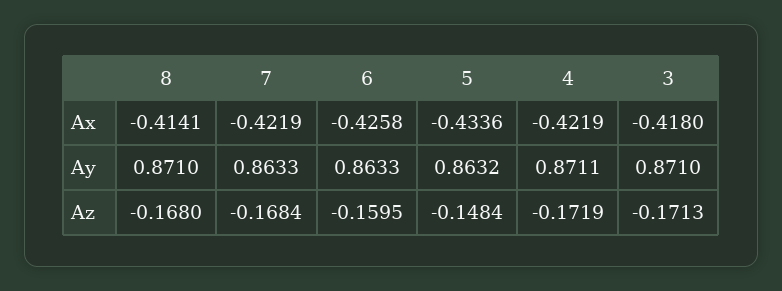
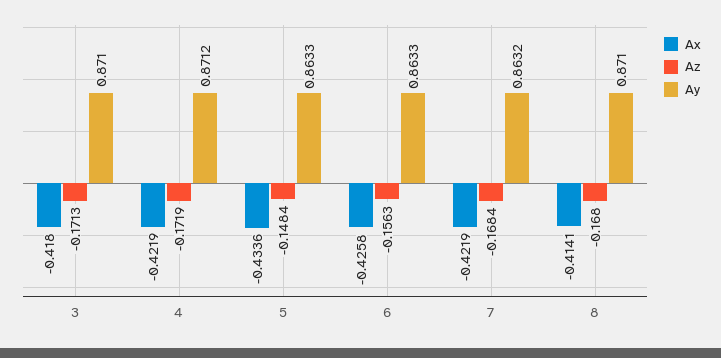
Ay, 7: 0.8633 -> 0.8632
Ay, 5: 0.8632 -> 0.8633
Ay, 4: 0.8711 -> 0.8712
Az, 6: -0.1595 -> -0.1563

